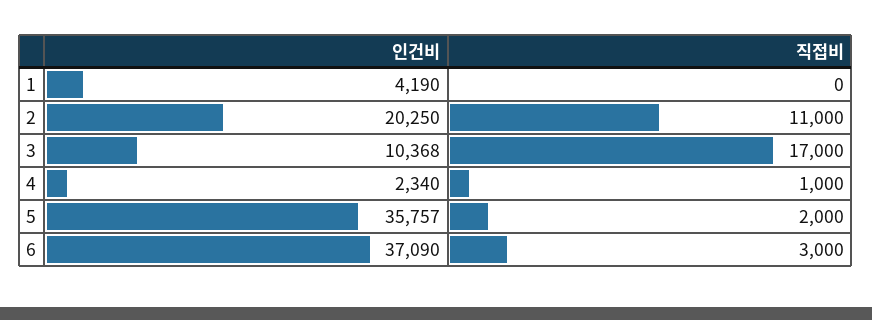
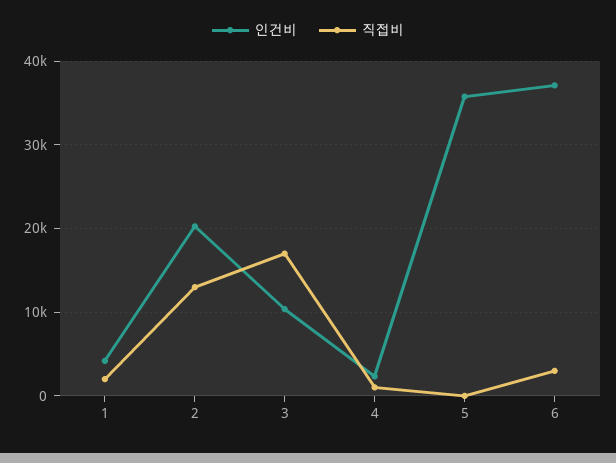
직접비, 1: 0 -> 2000
직접비, 2: 11000 -> 13000
직접비, 5: 2000 -> 0

